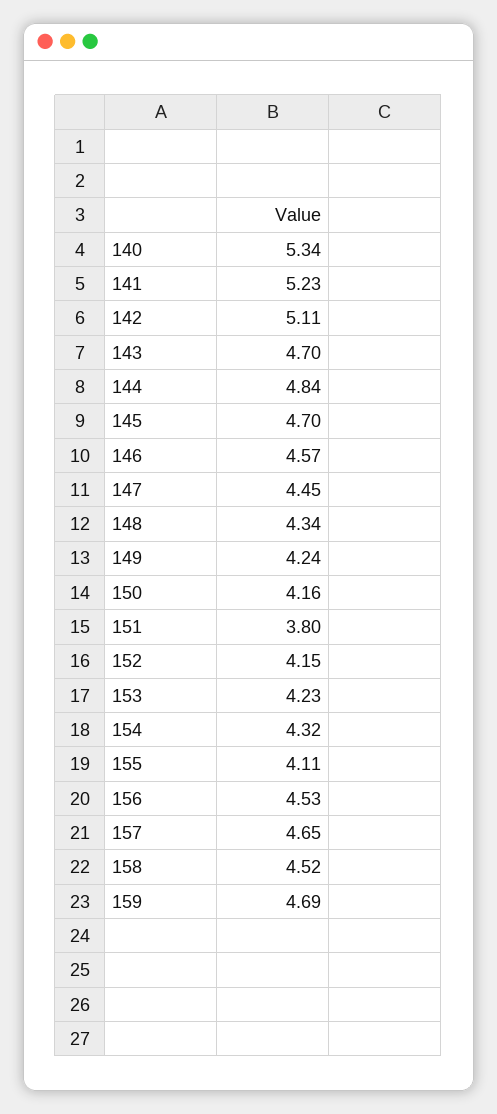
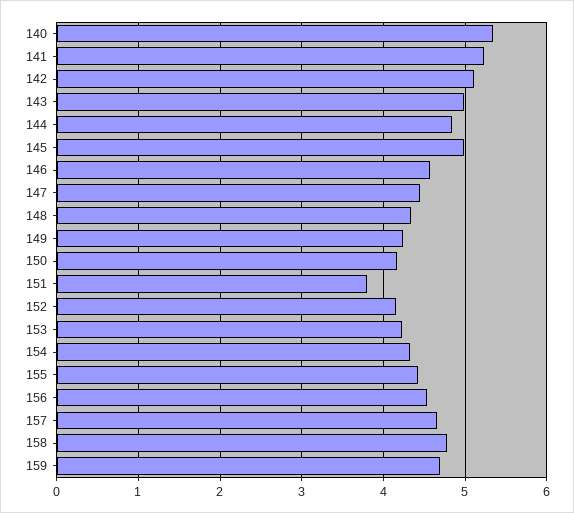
143: 4.7 -> 5
145: 4.7 -> 5
155: 4.11 -> 4.4
158: 4.52 -> 4.8

